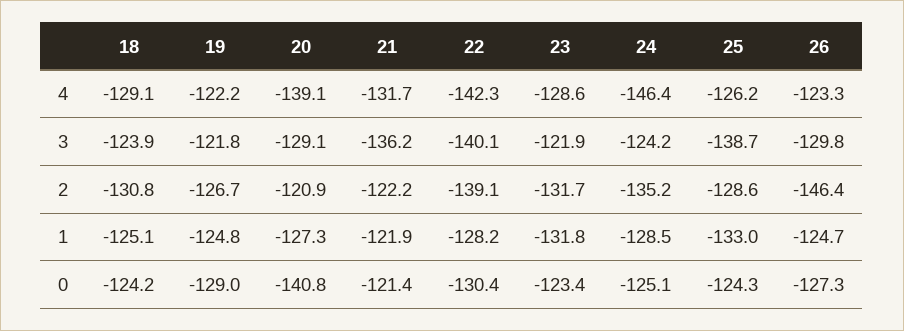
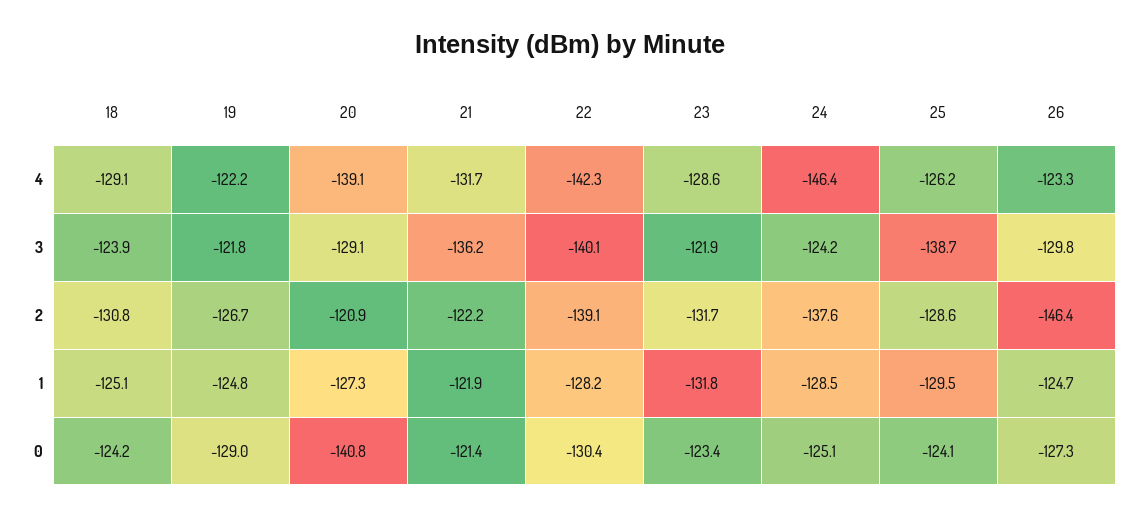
24, 2: -135.2 -> -137.6
25, 1: -133 -> -129.5
25, 0: -124.3 -> -124.1

